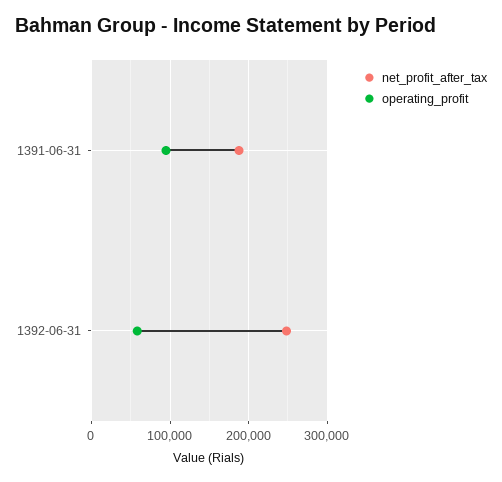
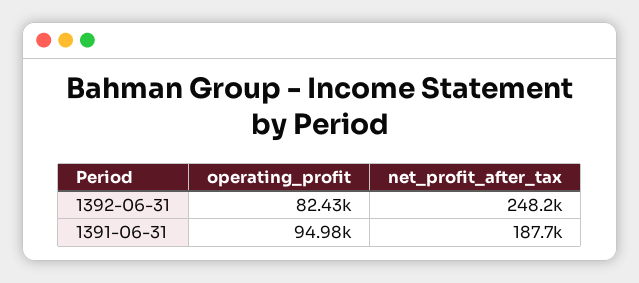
operating_profit, 1392-06-31: 60000 -> 82430

